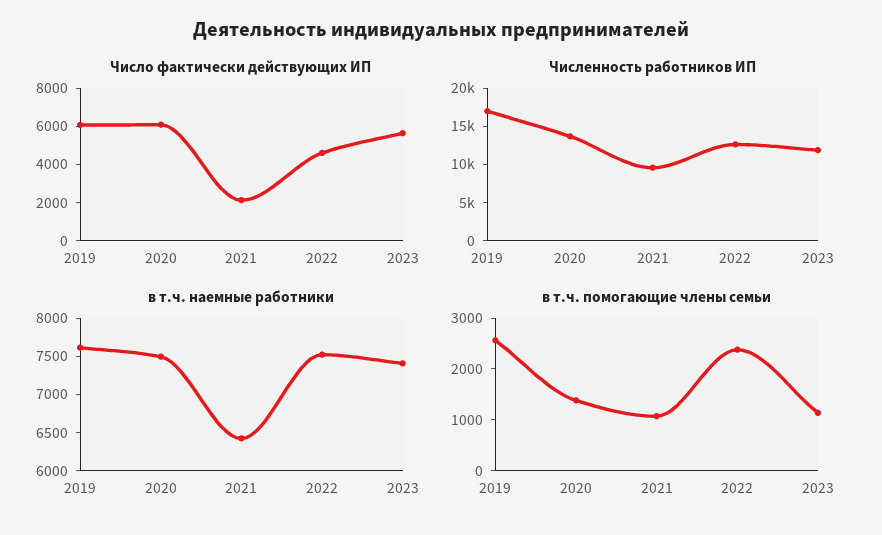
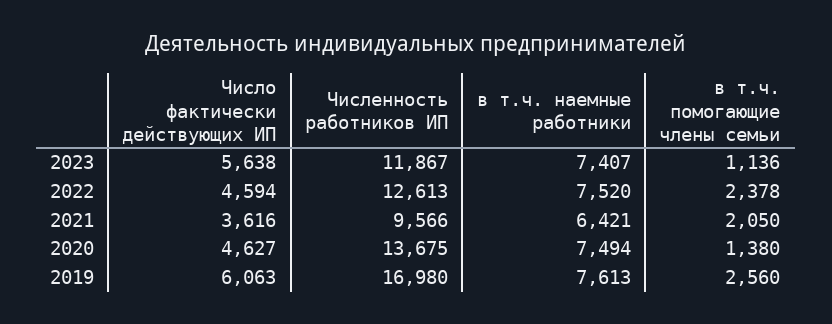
Число фактически действующих ИП, 2020: 6000 -> 4627
Число фактически действующих ИП, 2021: 2000 -> 3616
в т.ч. помогающие члены семьи, 2021: 1000 -> 2050

